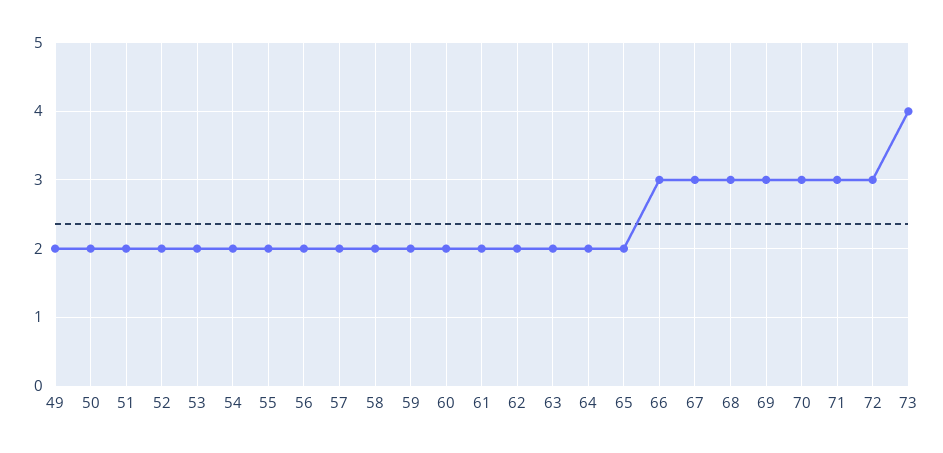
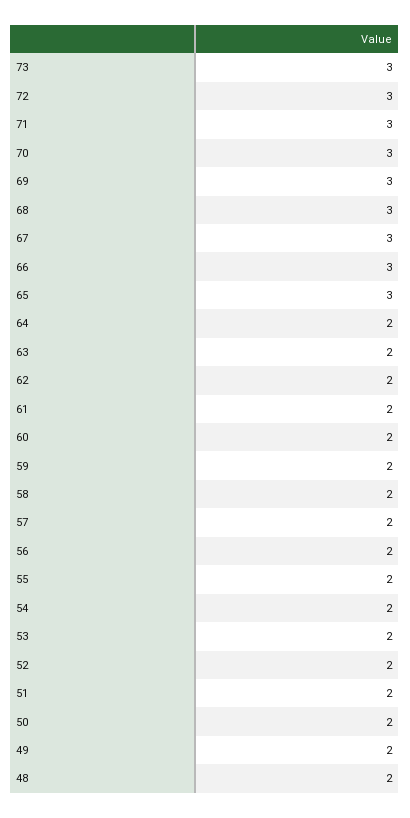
65: 2 -> 3
73: 4 -> 3
48: none -> 2

